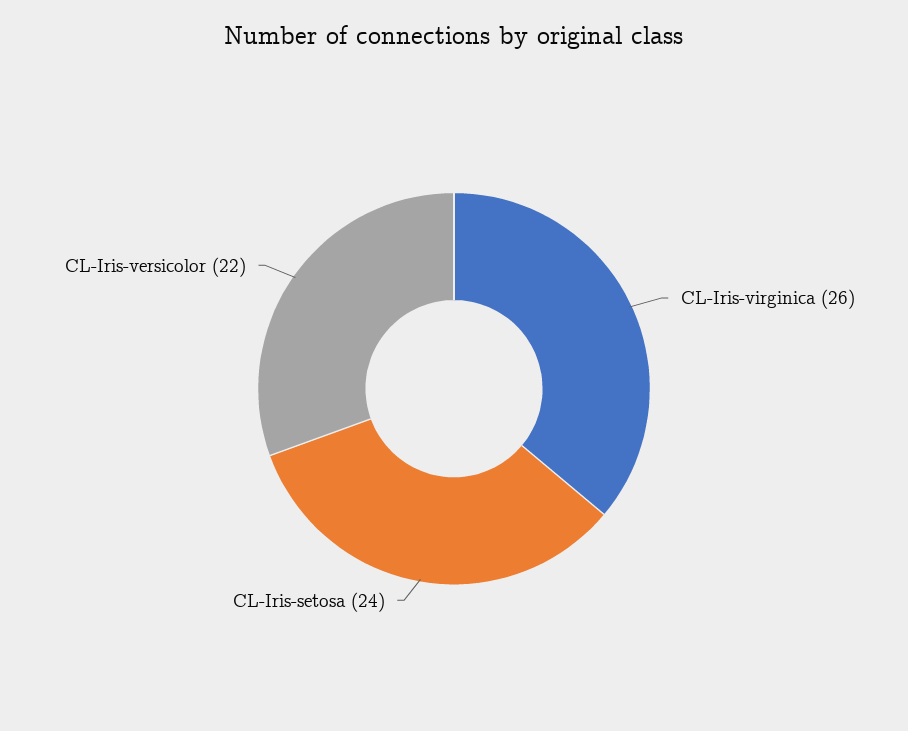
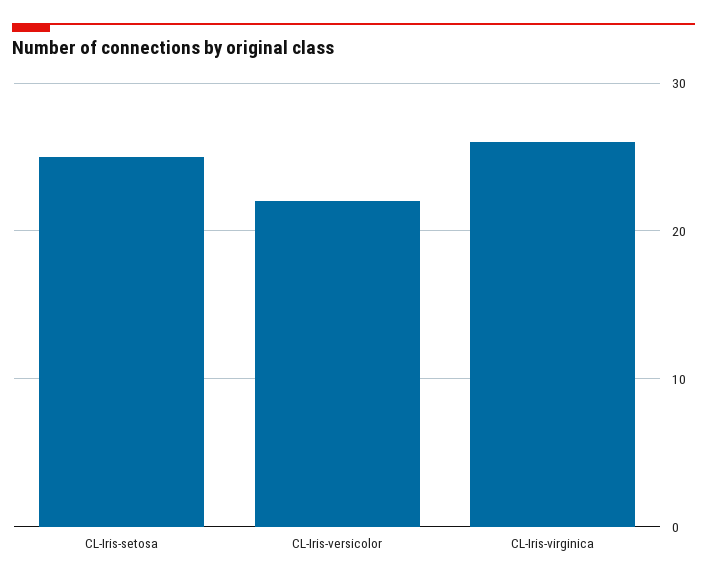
CL-Iris-setosa: 24 -> 25

